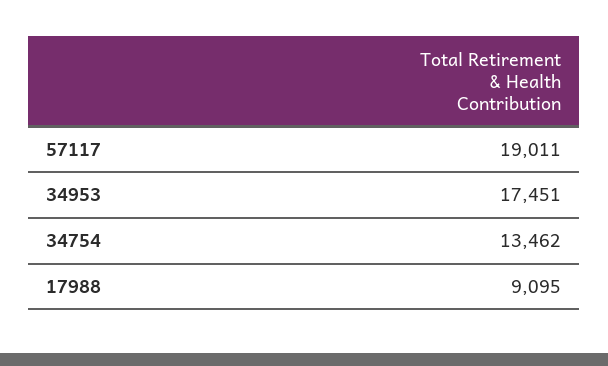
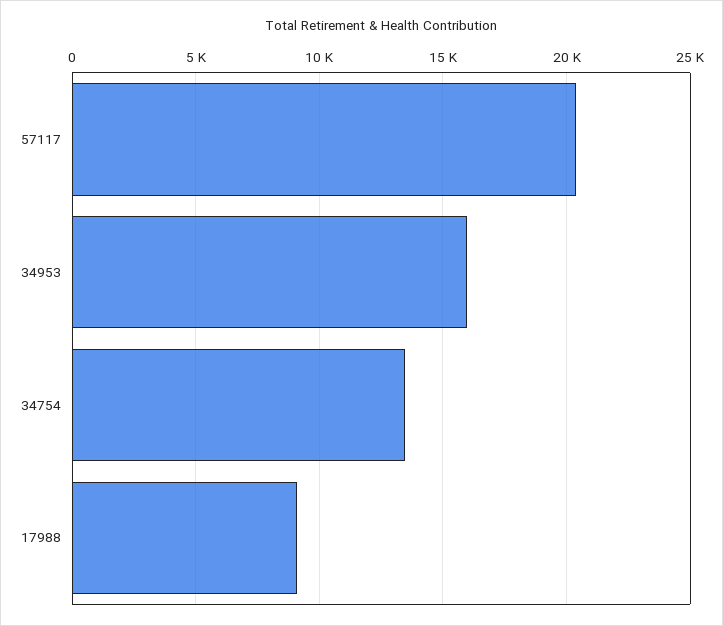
57117: 19011 -> 20500
34953: 17451 -> 16000

